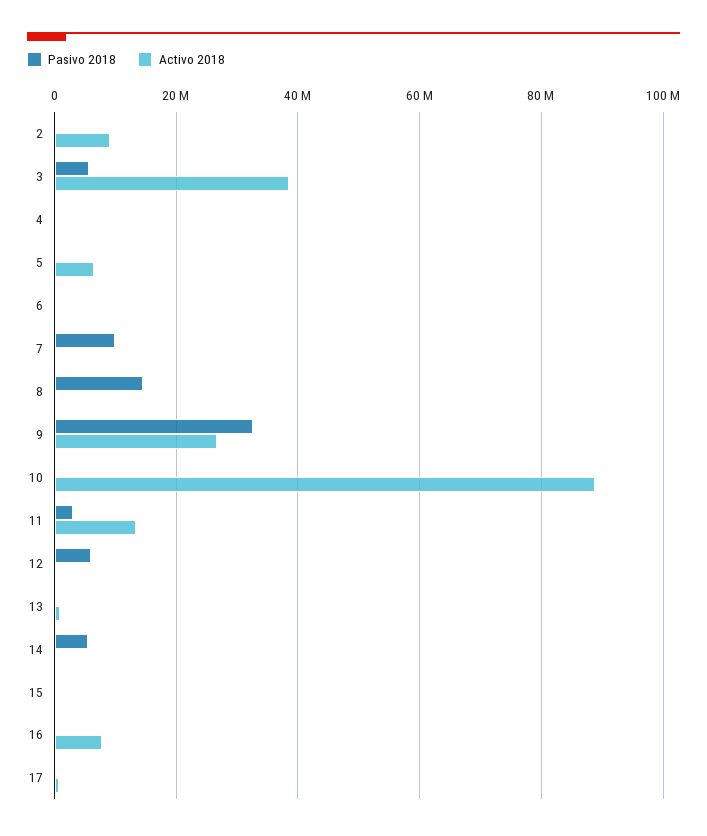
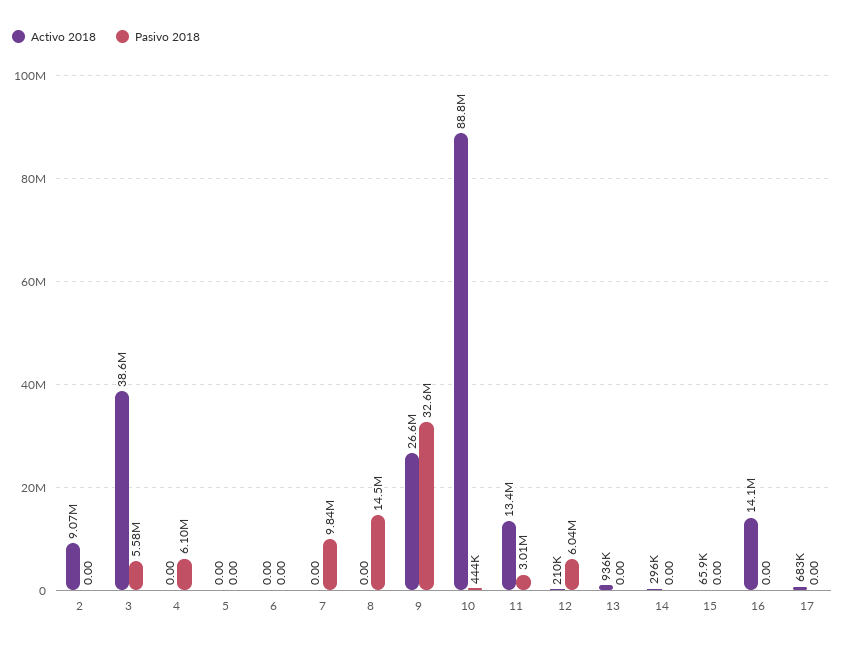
Pasivo 2018, 4: 0 -> 6100000
Activo 2018, 5: 6000000 -> 0
Pasivo 2018, 14: 6000000 -> 0
Activo 2018, 16: 8000000 -> 14100000

